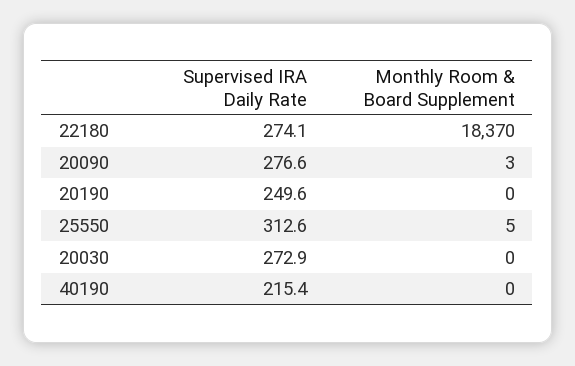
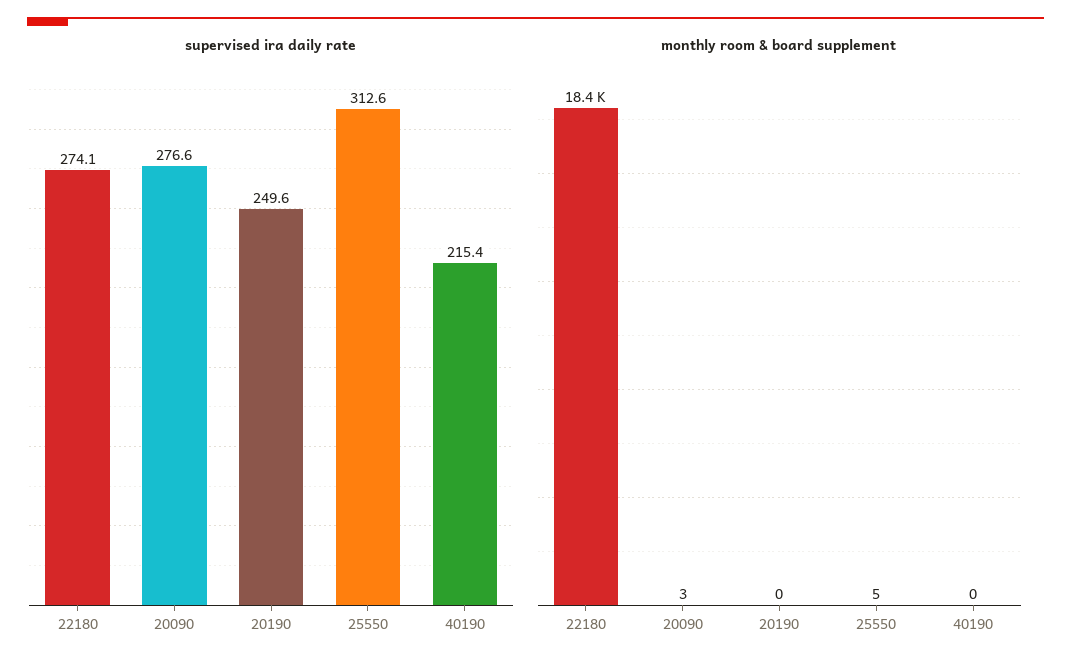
Supervised IRA Daily Rate, 20030: 272.9 -> none
Monthly Room & Board Supplement, 20030: 0 -> none

